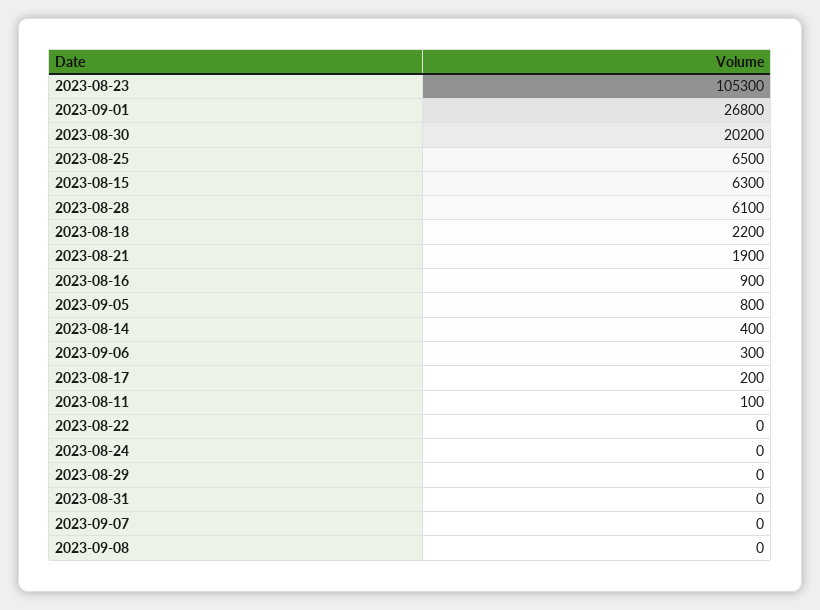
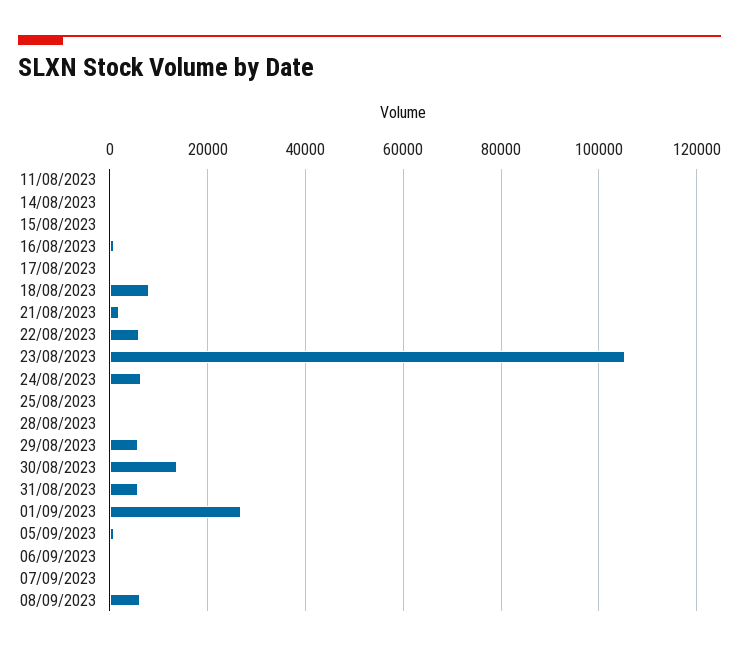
2023-08-30: 20200 -> 14000
2023-08-25: 6500 -> 0
2023-08-15: 6300 -> 0
2023-08-28: 6100 -> 0
2023-08-18: 2200 -> 8000
2023-08-22: 0 -> 6000
2023-08-24: 0 -> 6000
2023-08-29: 0 -> 6000
2023-08-31: 0 -> 6000
2023-09-08: 0 -> 6000

